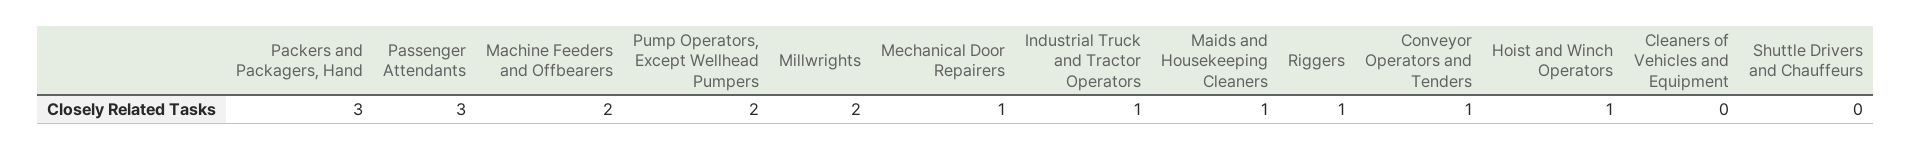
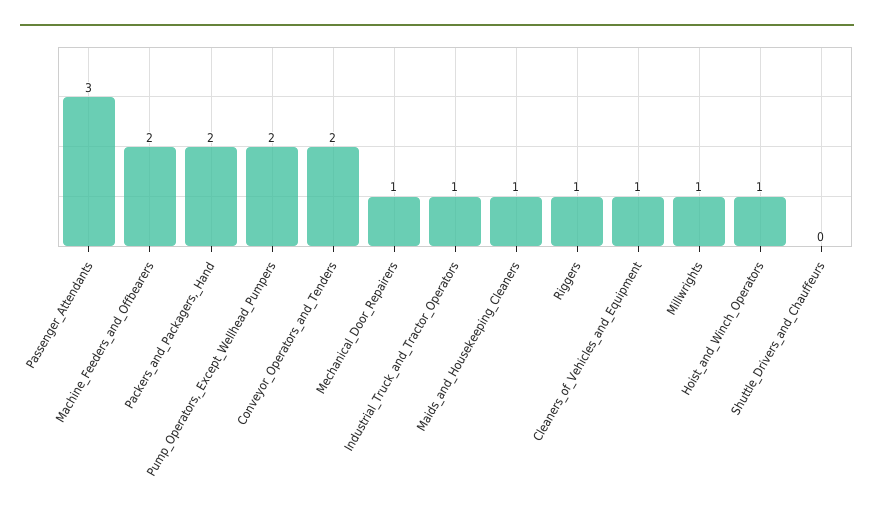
Packers and Packagers, Hand: 3 -> 2
Millwrights: 2 -> 1
Conveyor Operators and Tenders: 1 -> 2
Cleaners of Vehicles and Equipment: 0 -> 1

